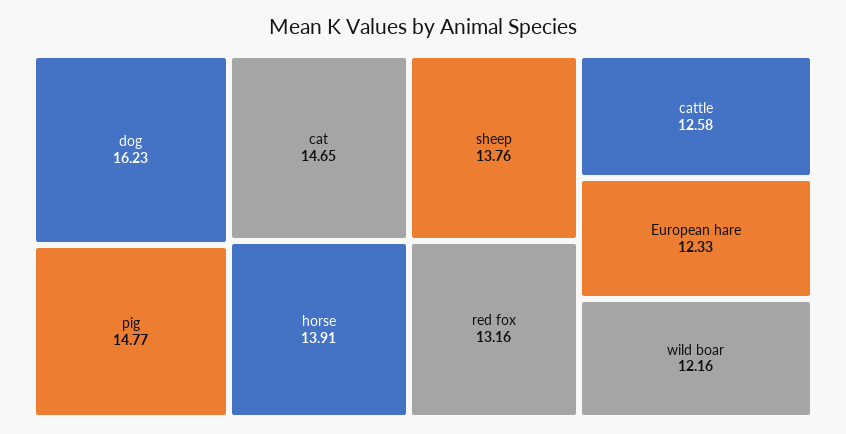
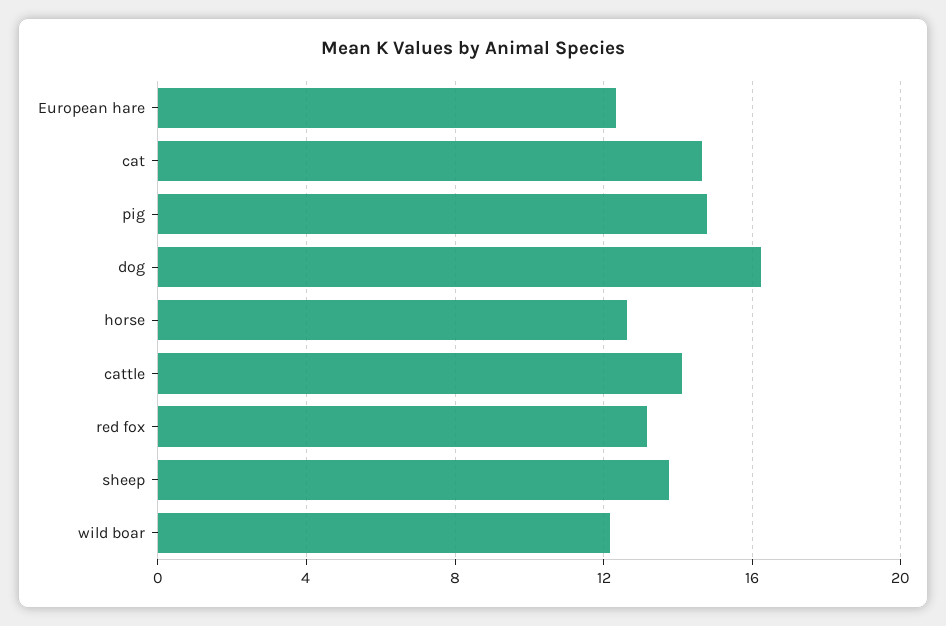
horse: 13.91 -> 12.5
cattle: 12.58 -> 14

